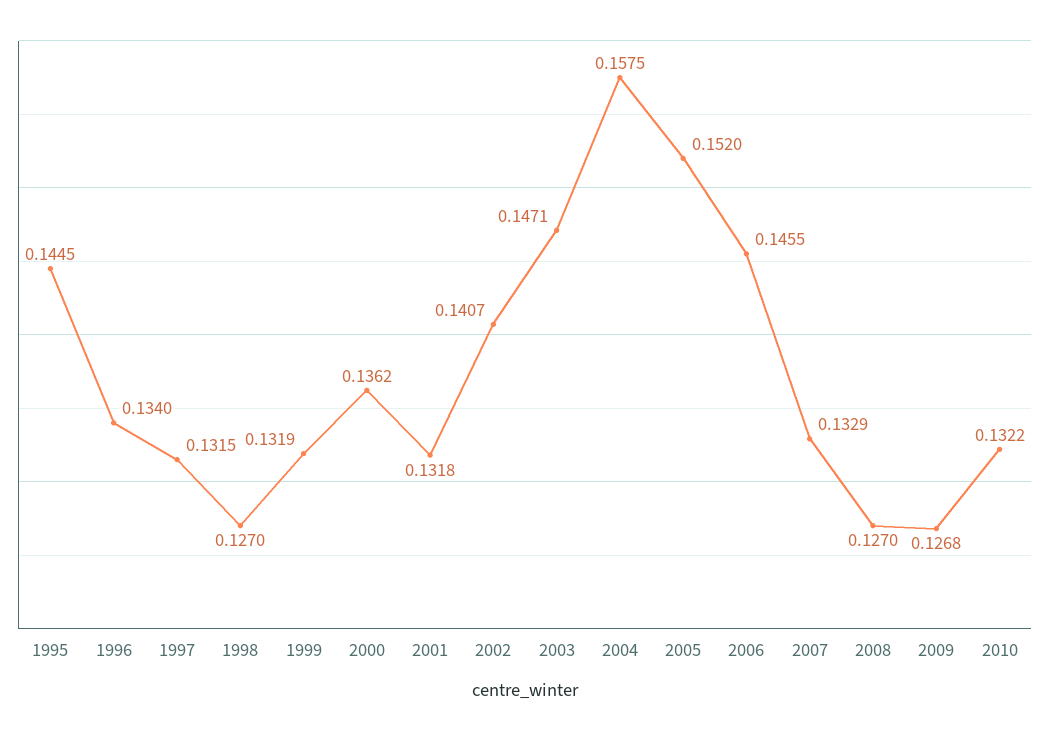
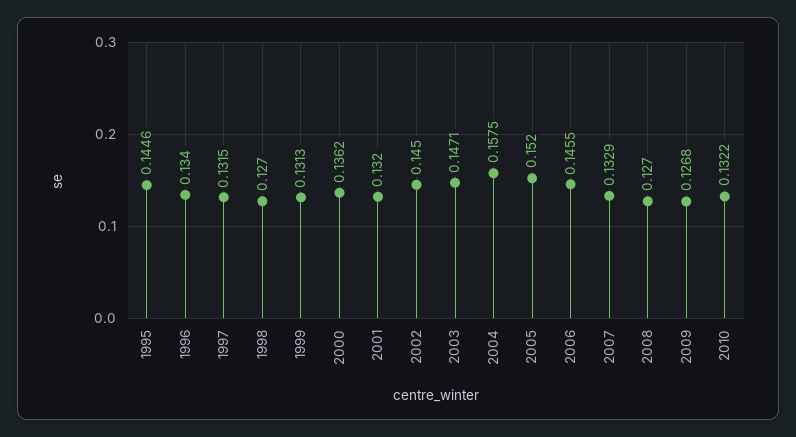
1995: 0.1445 -> 0.1446
1999: 0.1319 -> 0.1313
2001: 0.1318 -> 0.132
2002: 0.1407 -> 0.145

